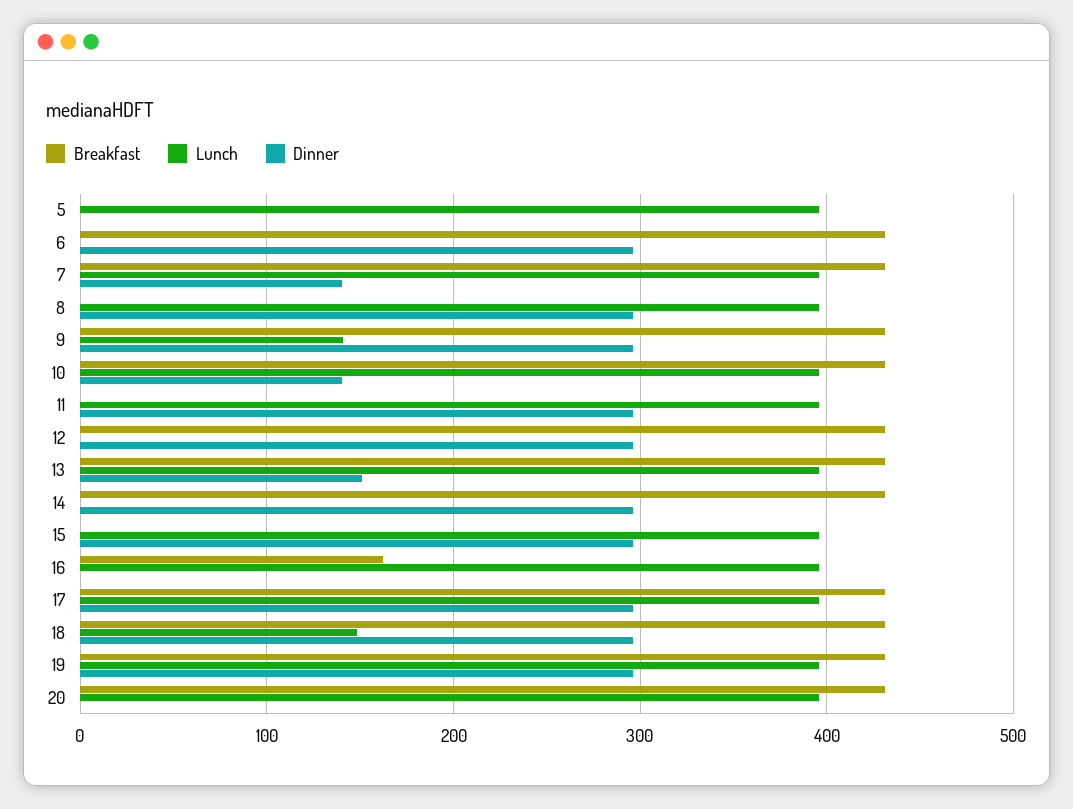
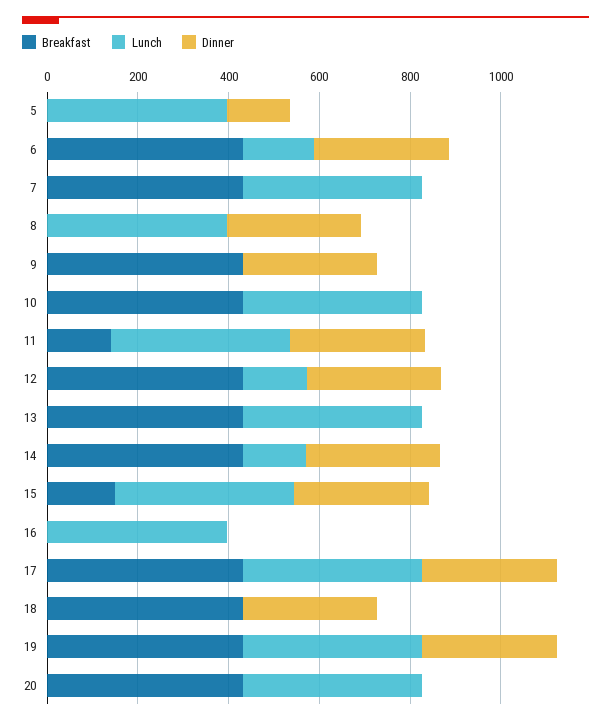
Dinner, 5: 0 -> 150
Lunch, 6: 0 -> 150
Dinner, 7: 140 -> 0
Lunch, 9: 140 -> 0
Dinner, 10: 140 -> 0
Breakfast, 11: 0 -> 150
Lunch, 12: 0 -> 150
Dinner, 13: 150 -> 0
Lunch, 14: 0 -> 150
Breakfast, 15: 0 -> 150
Breakfast, 16: 160 -> 0
Lunch, 18: 150 -> 0

